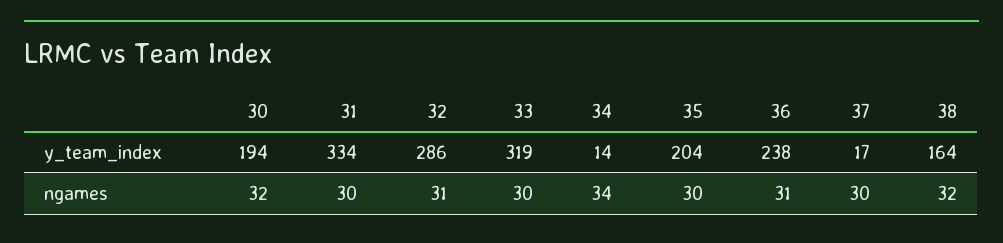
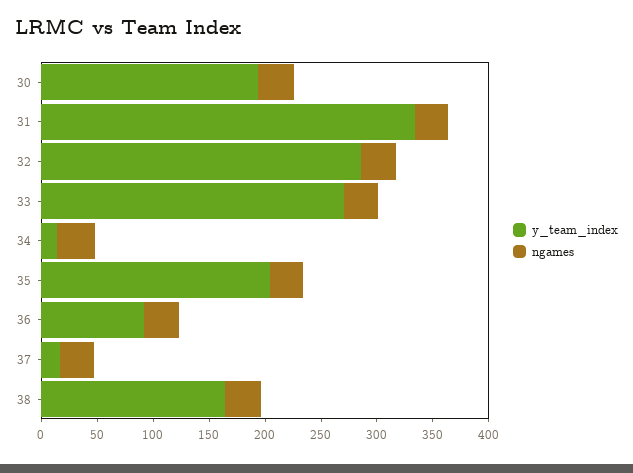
y_team_index, 33: 319 -> 270
y_team_index, 36: 238 -> 90

